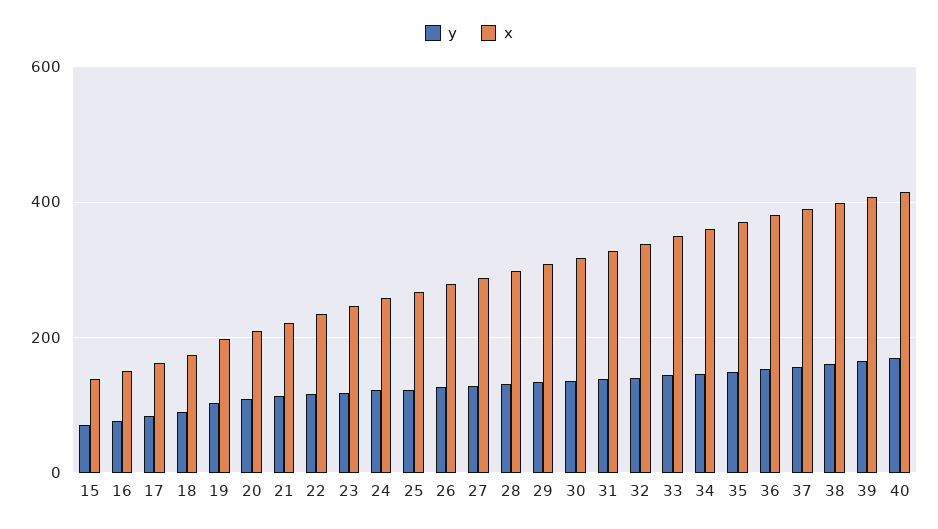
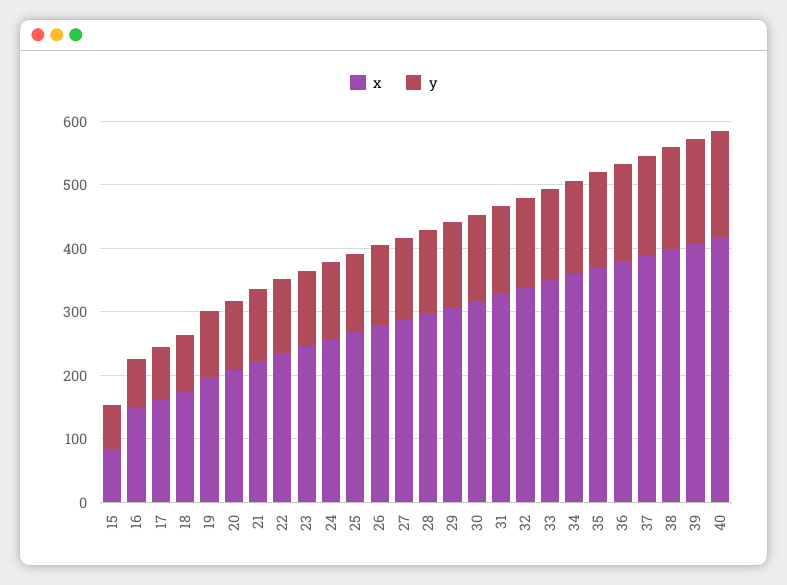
x, 15: 140 -> 80

